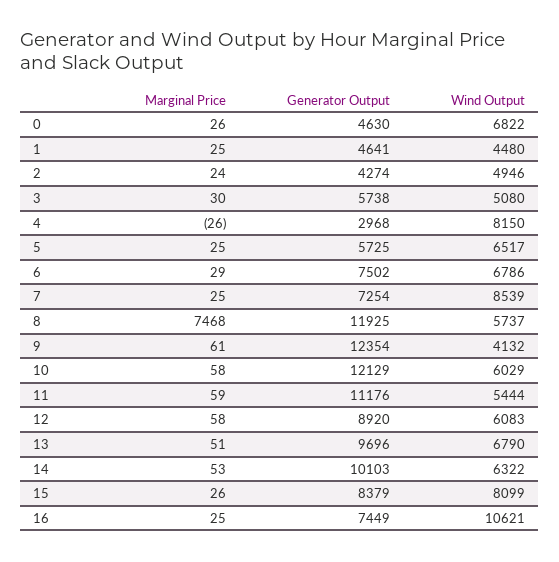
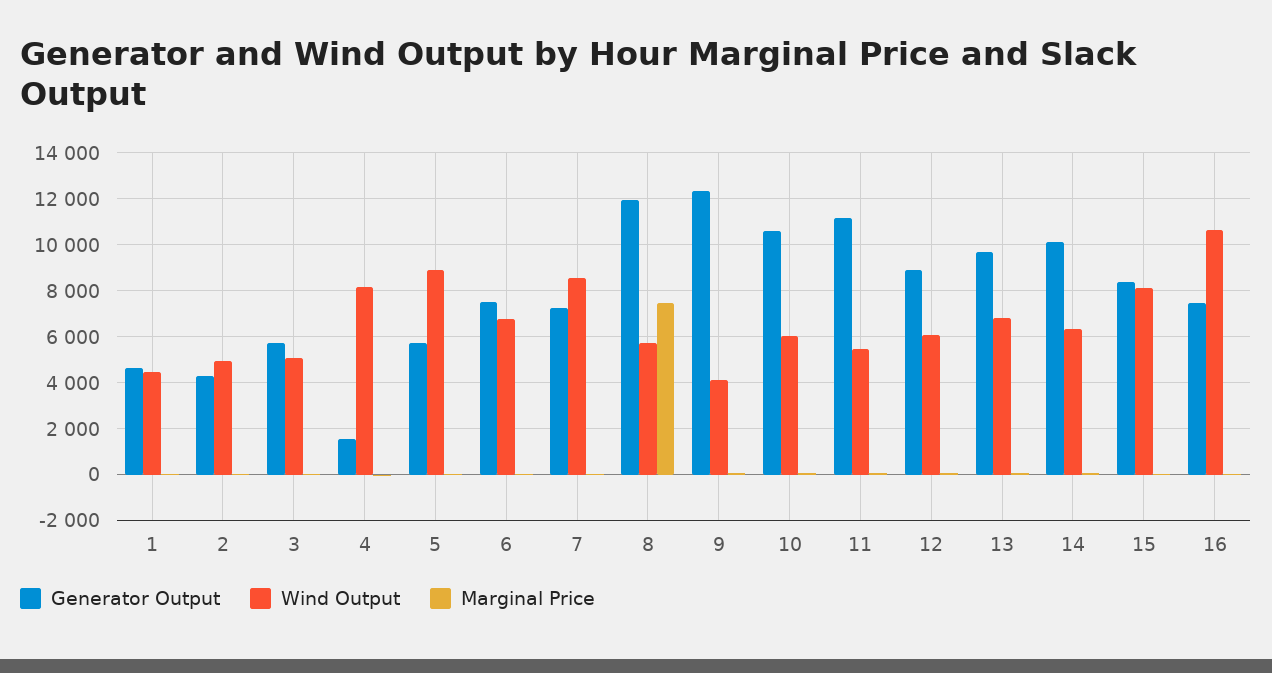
Marginal Price, 0: 26 -> none
Generator Output, 0: 4630 -> none
Wind Output, 0: 6822 -> none
Generator Output, 4: 2968 -> 1500
Wind Output, 5: 6517 -> 9000
Generator Output, 10: 12129 -> 10500

